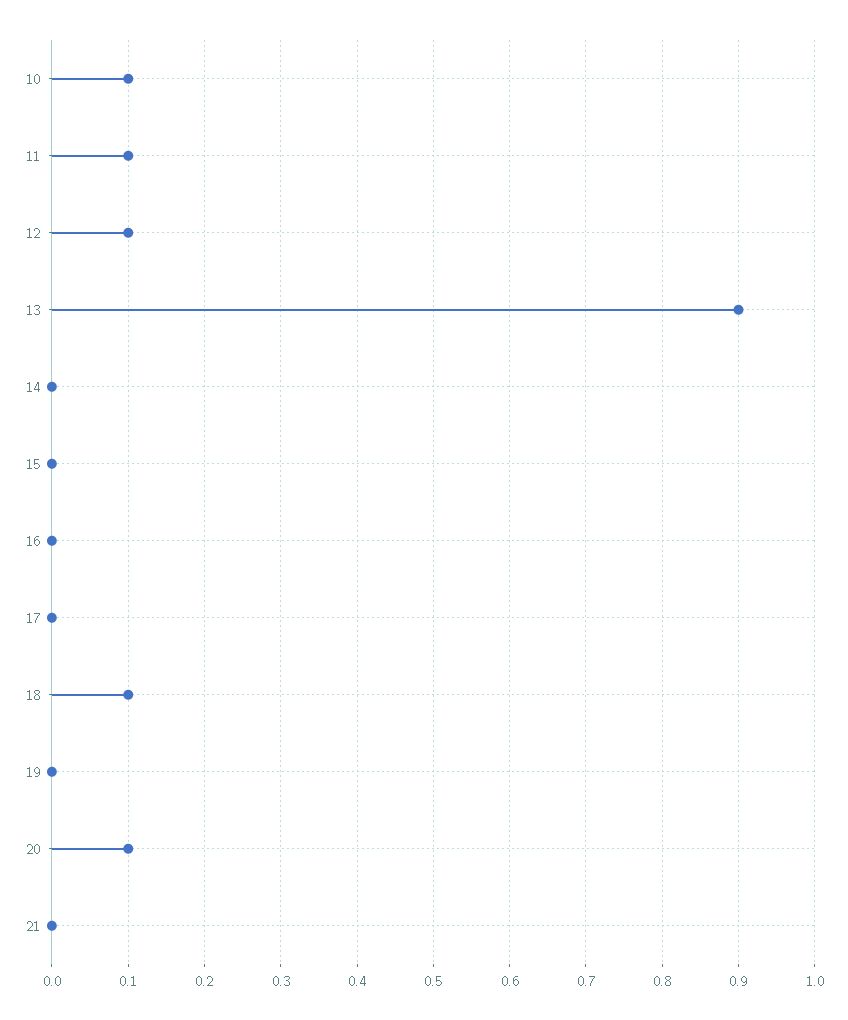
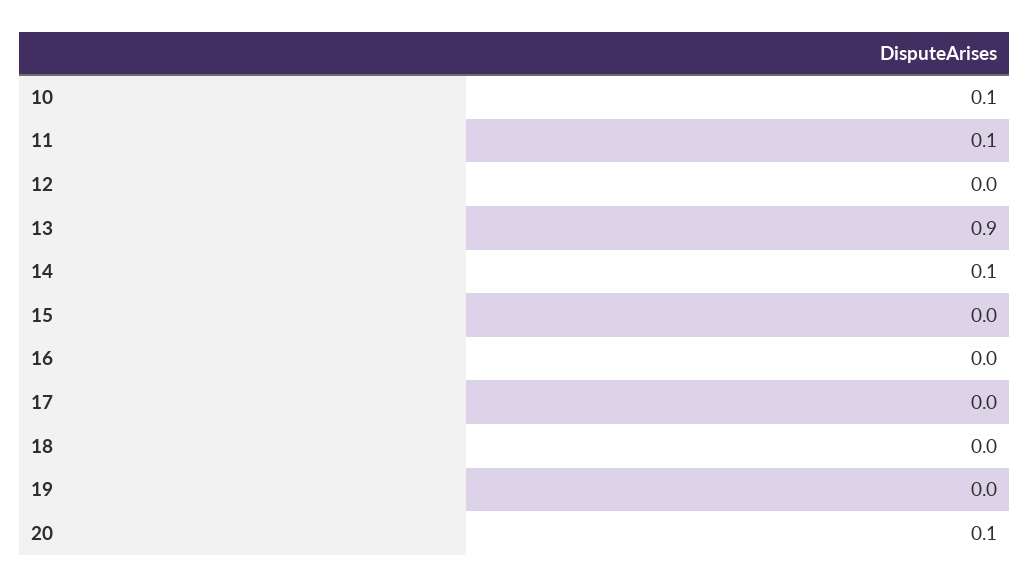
12: 0.1 -> 0
14: 0 -> 0.1
18: 0.1 -> 0
21: 0 -> none

